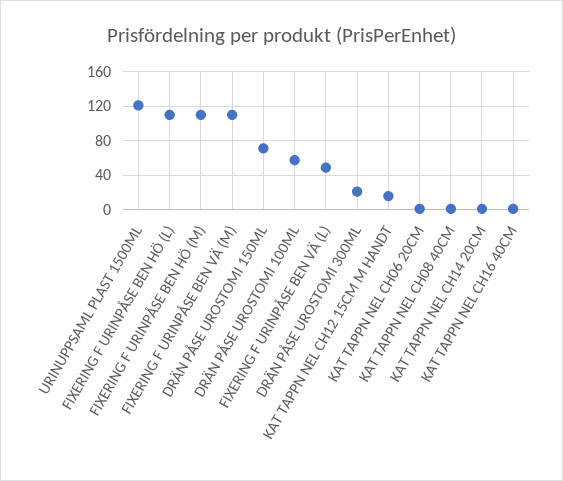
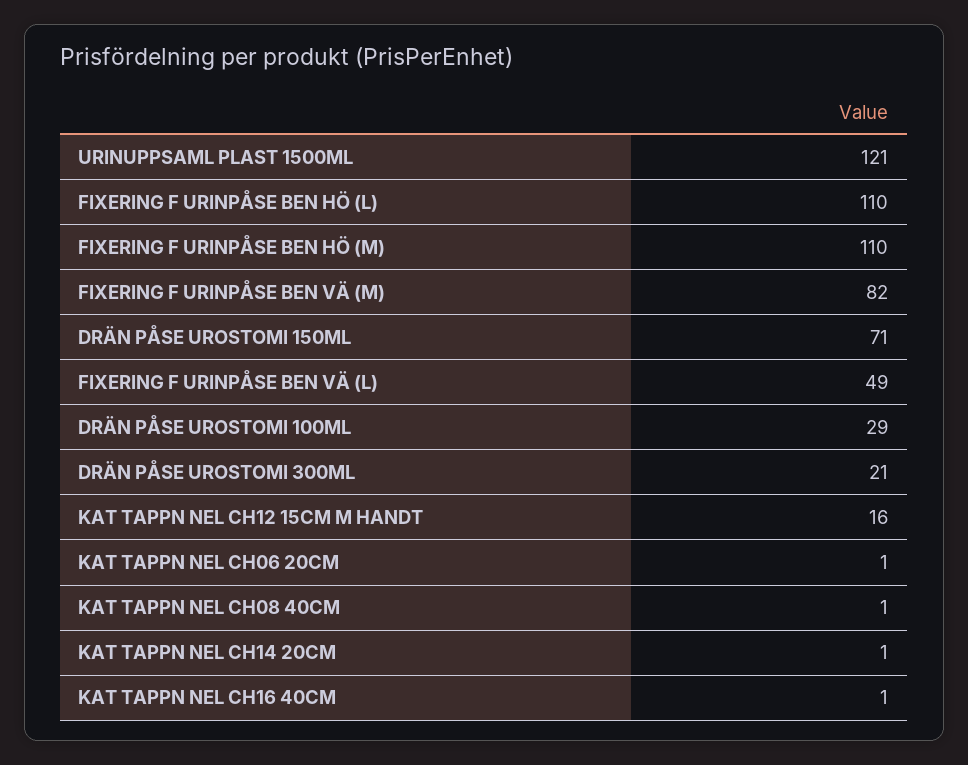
FIXERING F URINPÅSE BEN VÄ (M): 110 -> 82
DRÄN PÅSE UROSTOMI 100ML: 60 -> 29

